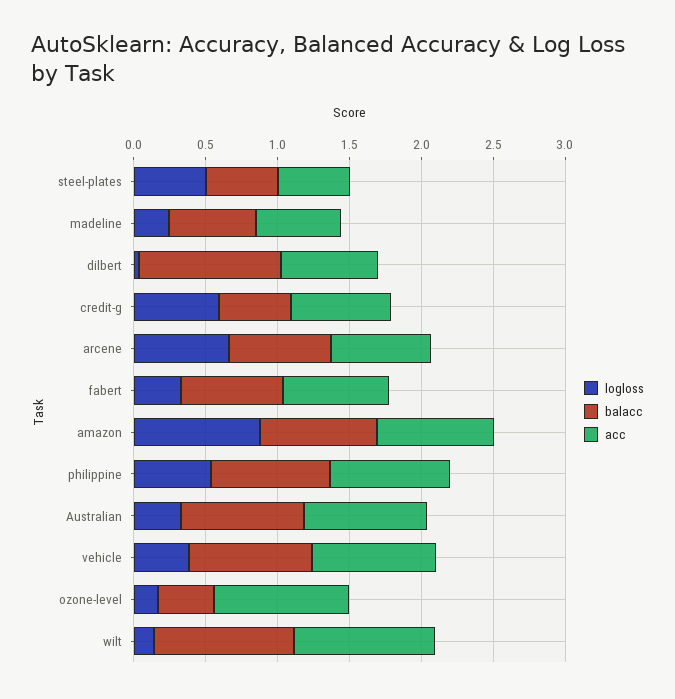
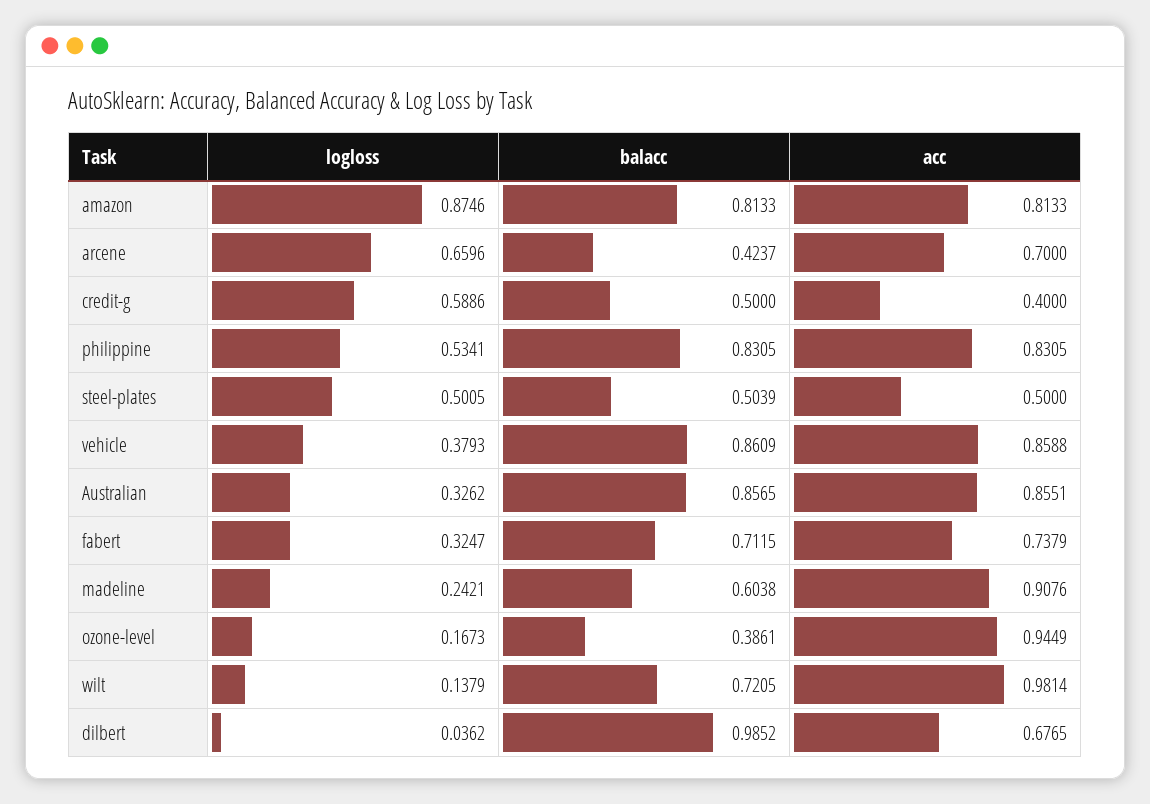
acc, madeline: 0.6 -> 0.9076
acc, credit-g: 0.7 -> 0.4
balacc, arcene: 0.7 -> 0.4237
balacc, wilt: 1 -> 0.7205

